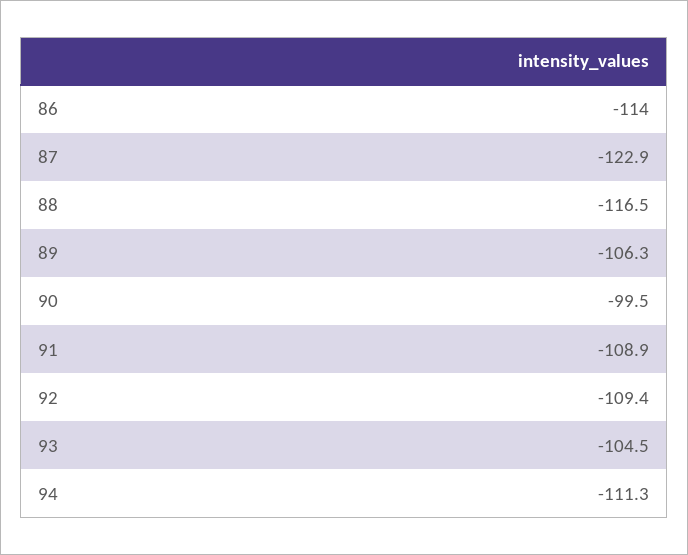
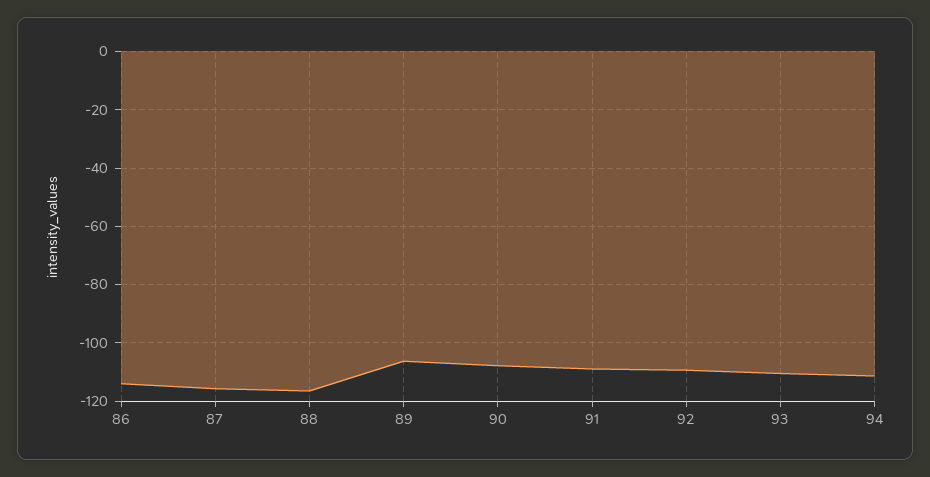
87: -122.9 -> -115
90: -99.5 -> -107.5
93: -104.5 -> -110

